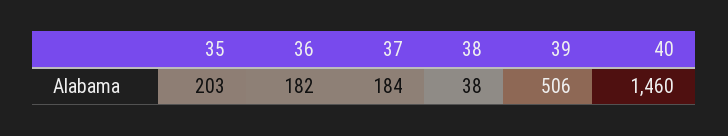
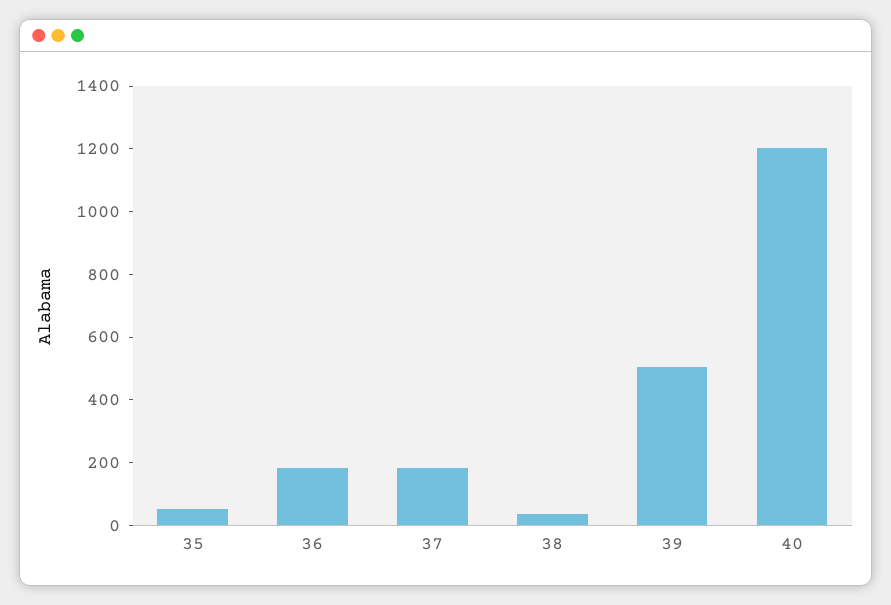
35: 203 -> 50
40: 1460 -> 1200

